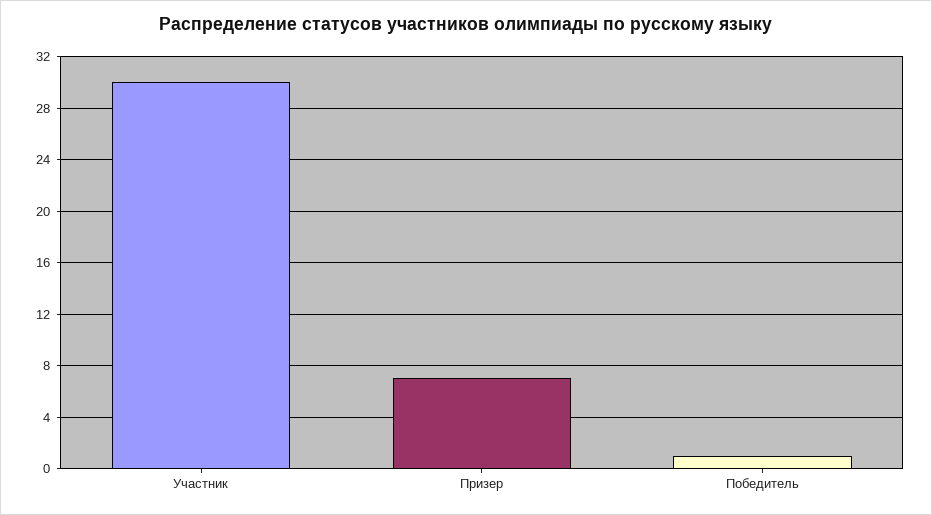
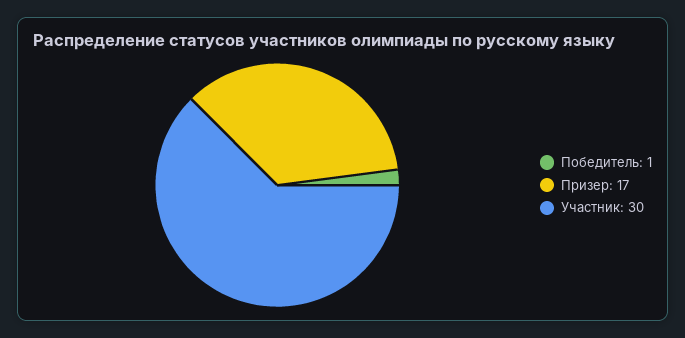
Призер: 7 -> 17

